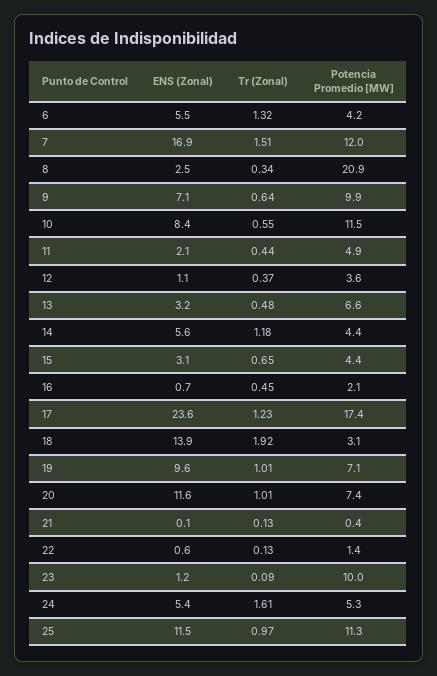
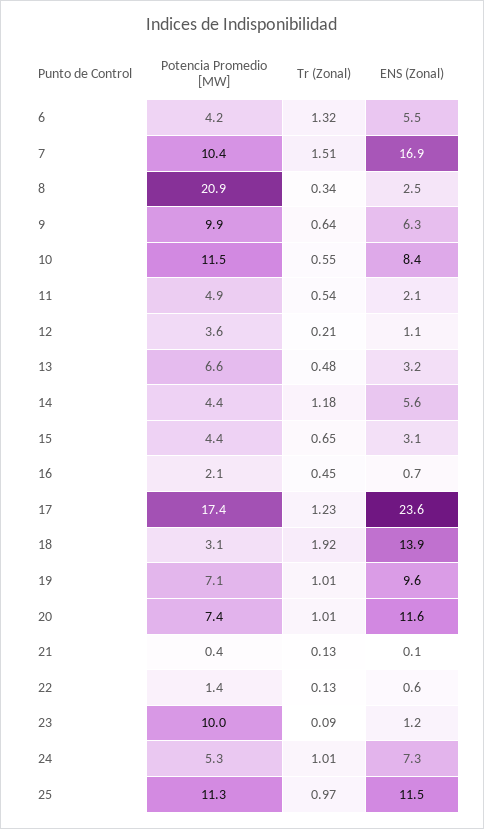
Potencia Promedio [MW], 7: 12 -> 10.4
ENS (Zonal), 9: 7.1 -> 6.3
Tr (Zonal), 11: 0.44 -> 0.54
Tr (Zonal), 12: 0.37 -> 0.21
ENS (Zonal), 24: 5.4 -> 7.3
Tr (Zonal), 24: 1.61 -> 1.01

